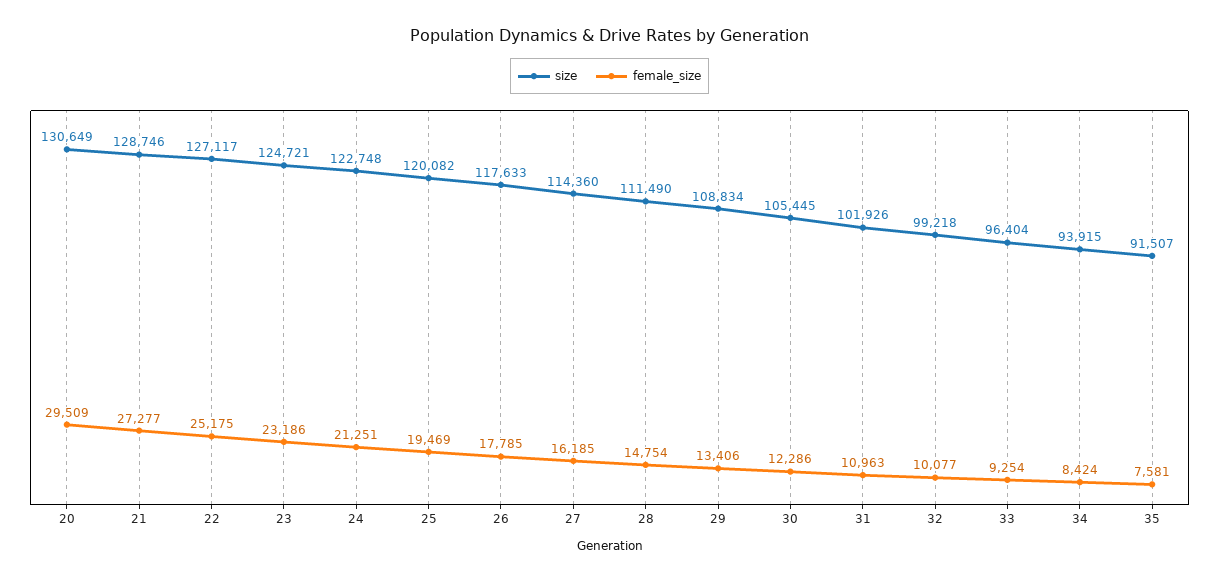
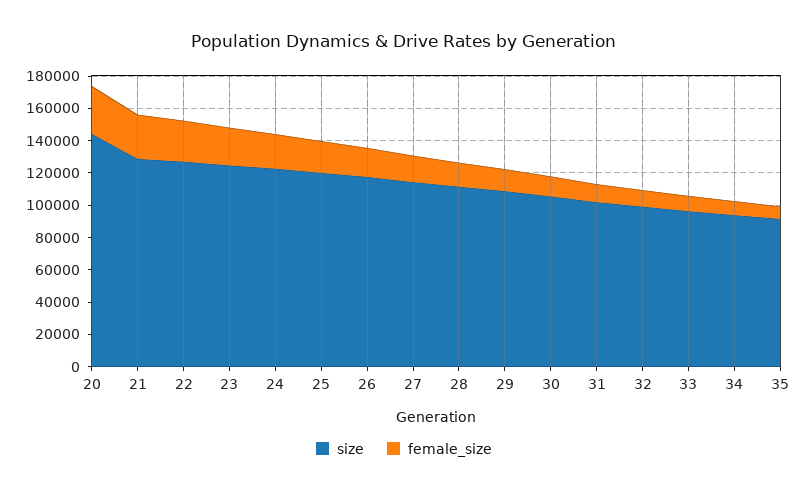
size, 20: 130649 -> 145000

